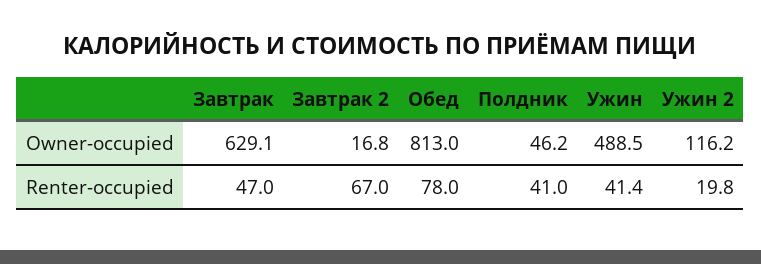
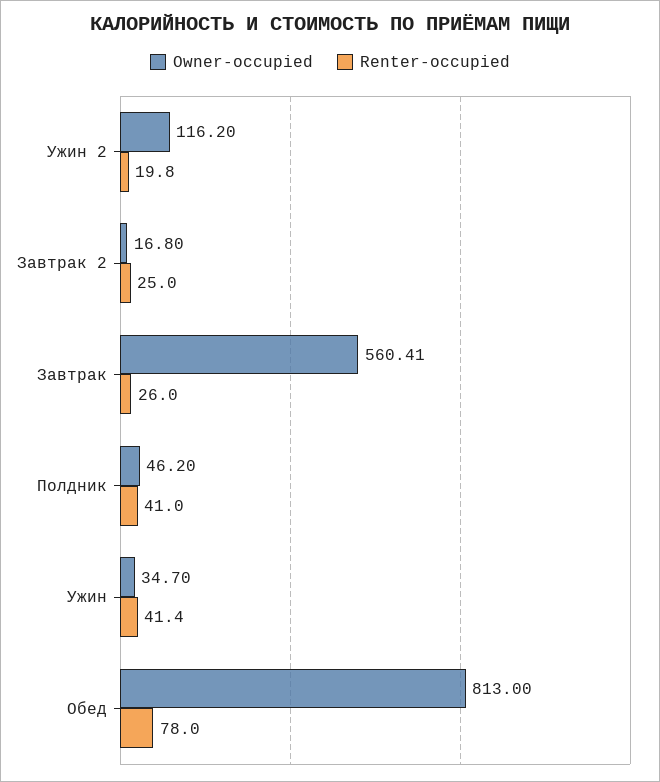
Owner-occupied, Завтрак: 629.1 -> 560.41
Owner-occupied, Ужин: 488.5 -> 34.7
Renter-occupied, Завтрак: 47 -> 26
Renter-occupied, Завтрак 2: 67 -> 25

